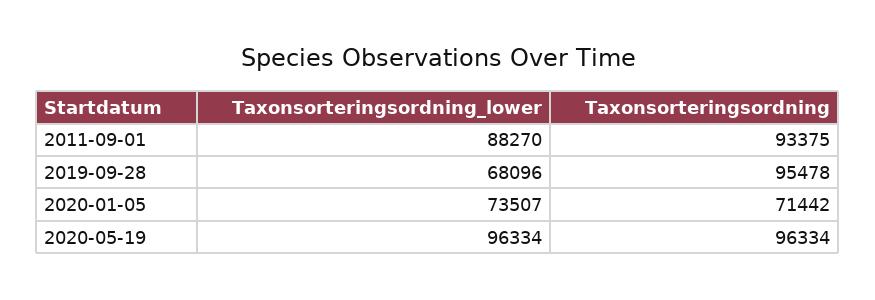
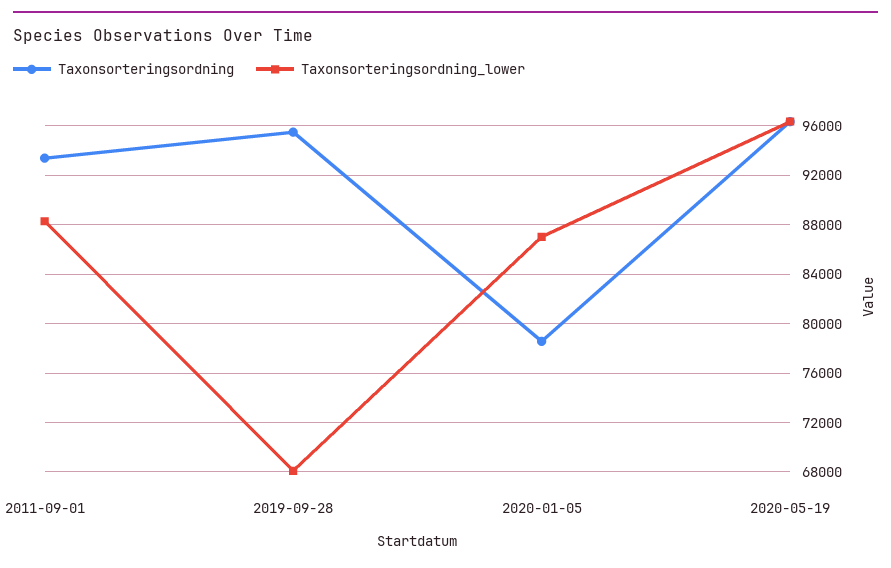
Taxonsorteringsordning_lower, 2020-01-05: 73507 -> 87000
Taxonsorteringsordning, 2020-01-05: 71442 -> 78500

